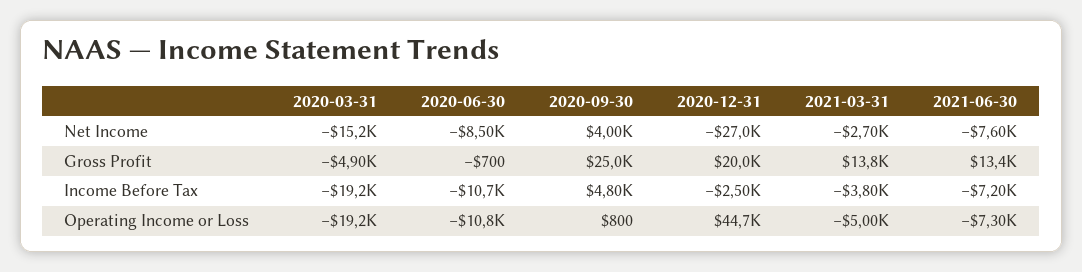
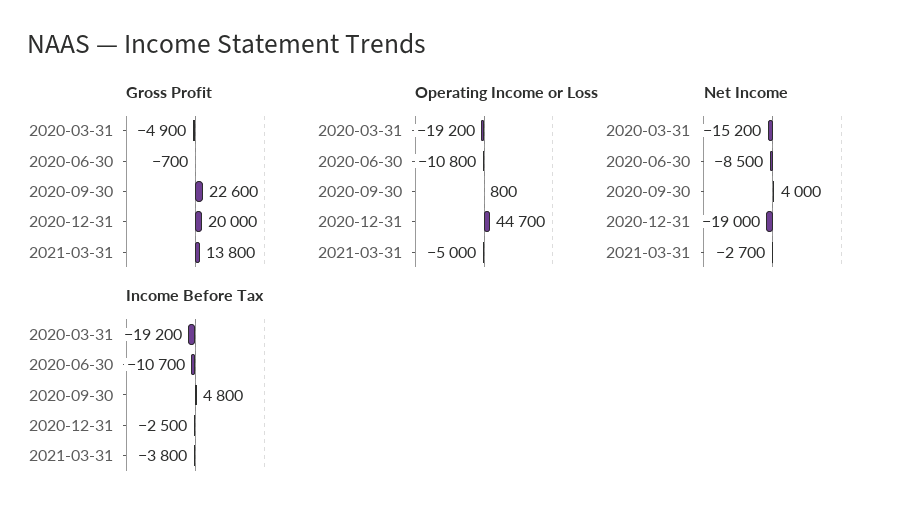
Net Income, 2020-12-31: -27000 -> -19000
Net Income, 2021-06-30: -7600 -> none
Gross Profit, 2020-09-30: 25000 -> 22600
Gross Profit, 2021-06-30: 13400 -> none
Income Before Tax, 2021-06-30: -7200 -> none
Operating Income or Loss, 2021-06-30: -7300 -> none

